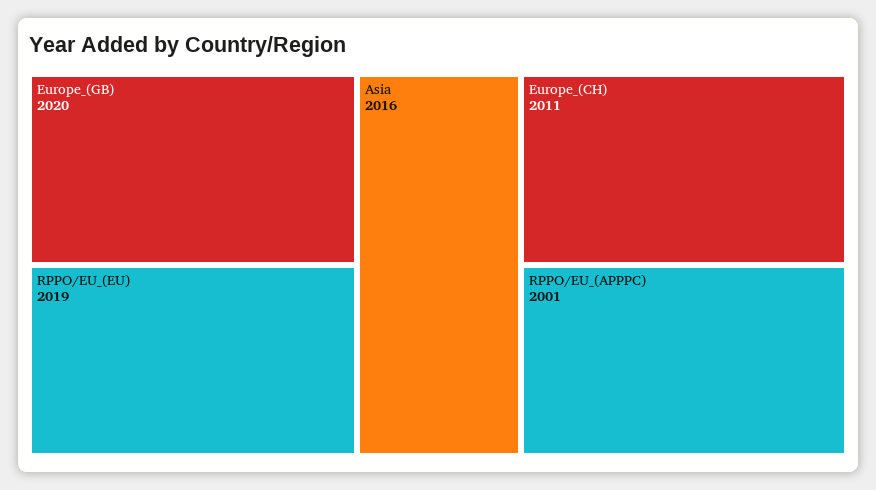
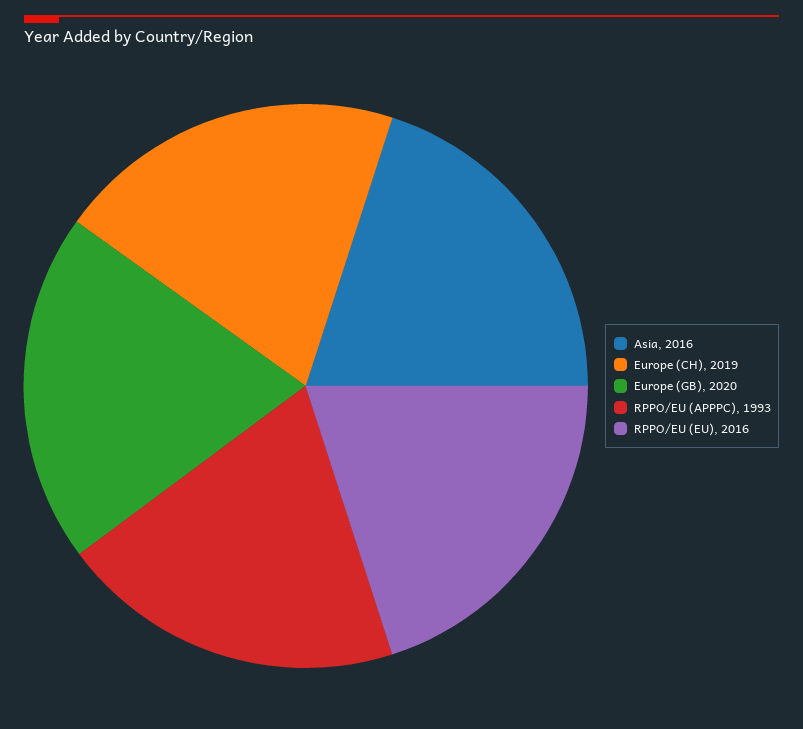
RPPO/EU_(EU): 2019 -> 2016
Europe_(CH): 2011 -> 2019
RPPO/EU_(APPPC): 2001 -> 1993

